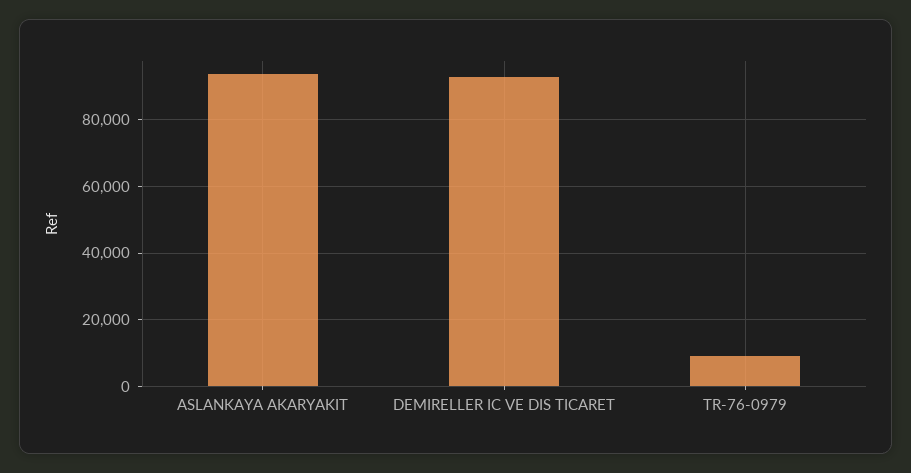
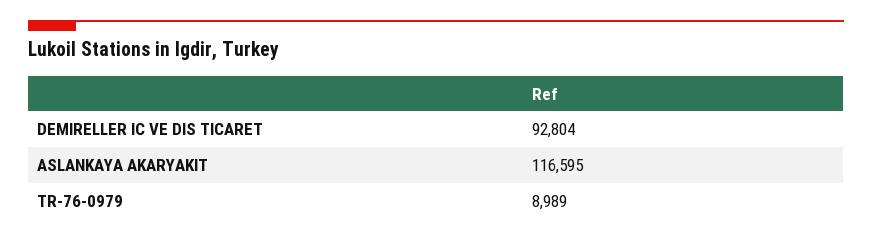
ASLANKAYA AKARYAKIT: 94000 -> 116595

